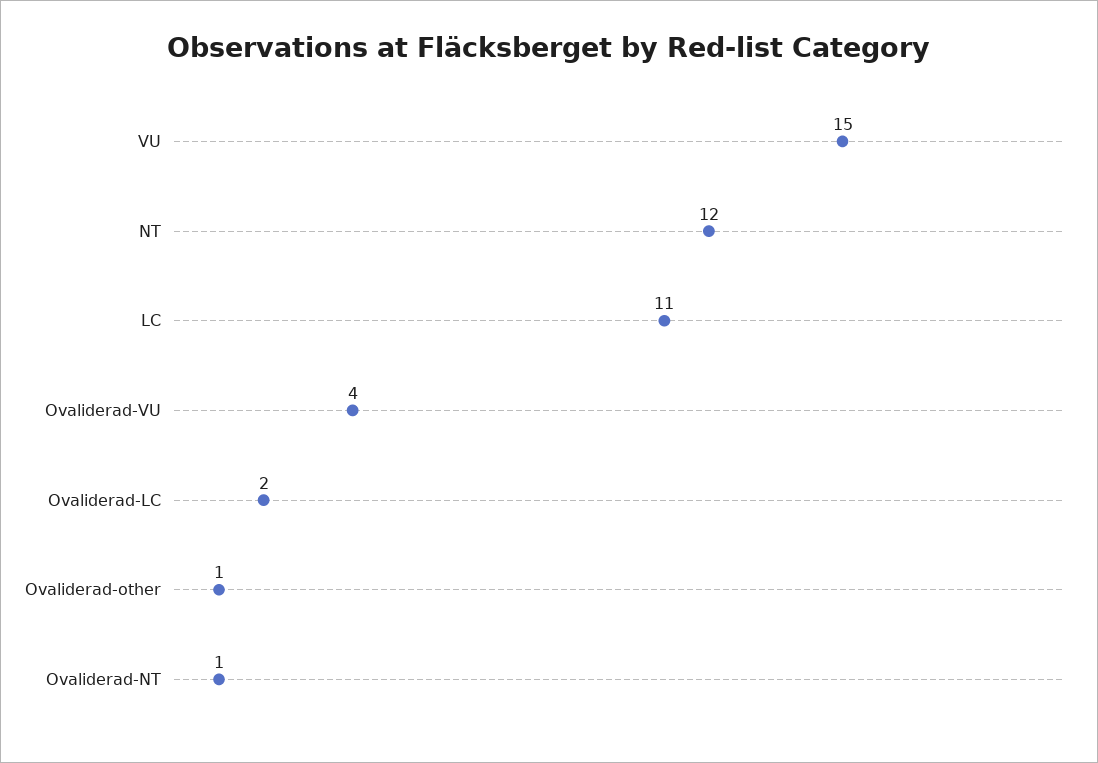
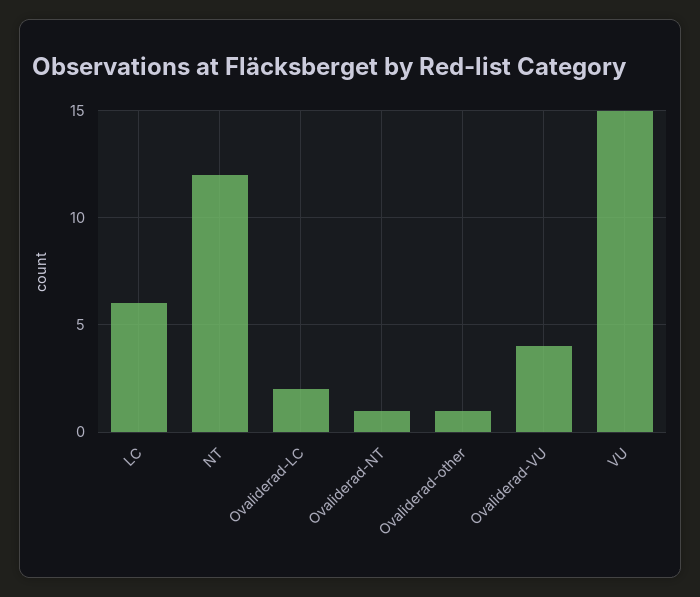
LC: 11 -> 6

